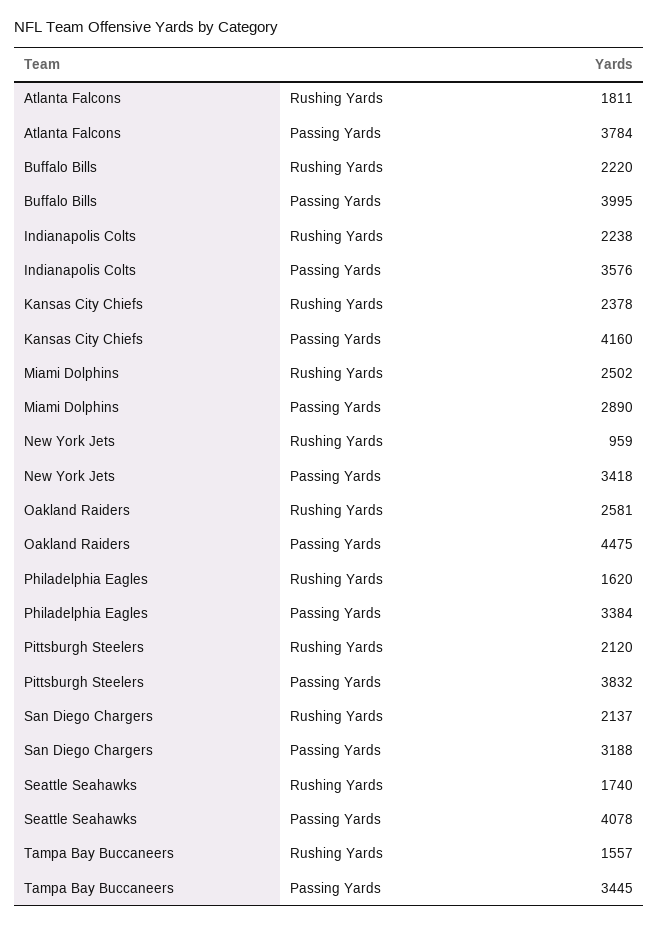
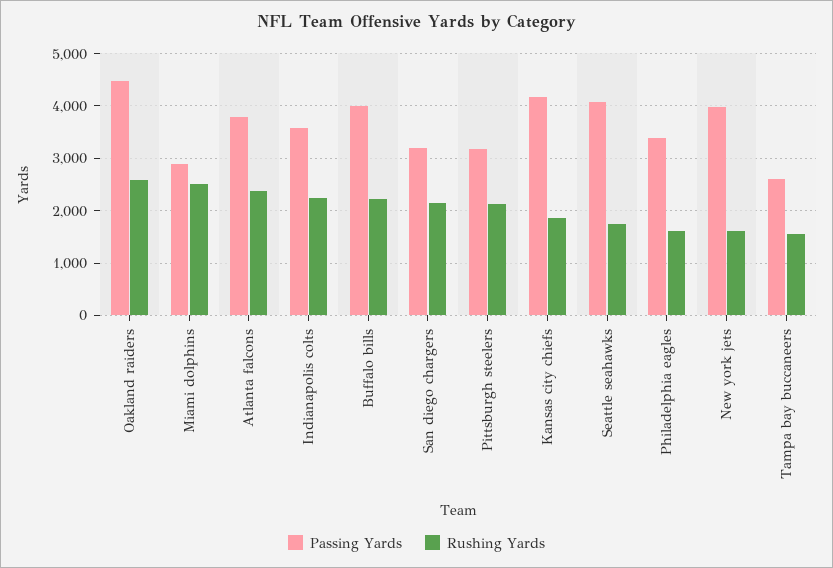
Rushing Yards, Atlanta Falcons: 1811 -> 2400
Rushing Yards, Kansas City Chiefs: 2378 -> 1800
Rushing Yards, New York Jets: 959 -> 1600
Passing Yards, New York Jets: 3418 -> 4000
Passing Yards, Pittsburgh Steelers: 3832 -> 3200
Passing Yards, Tampa Bay Buccaneers: 3445 -> 2600

